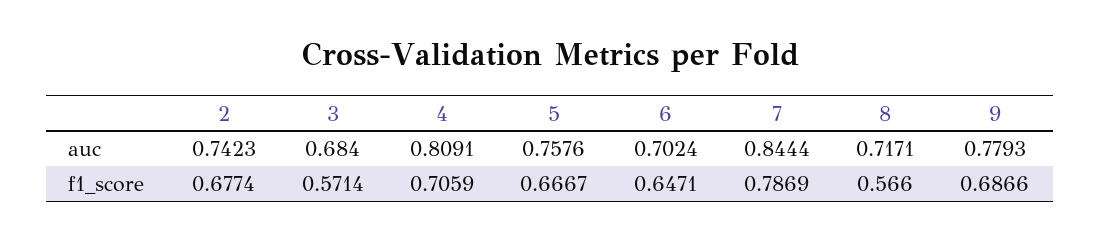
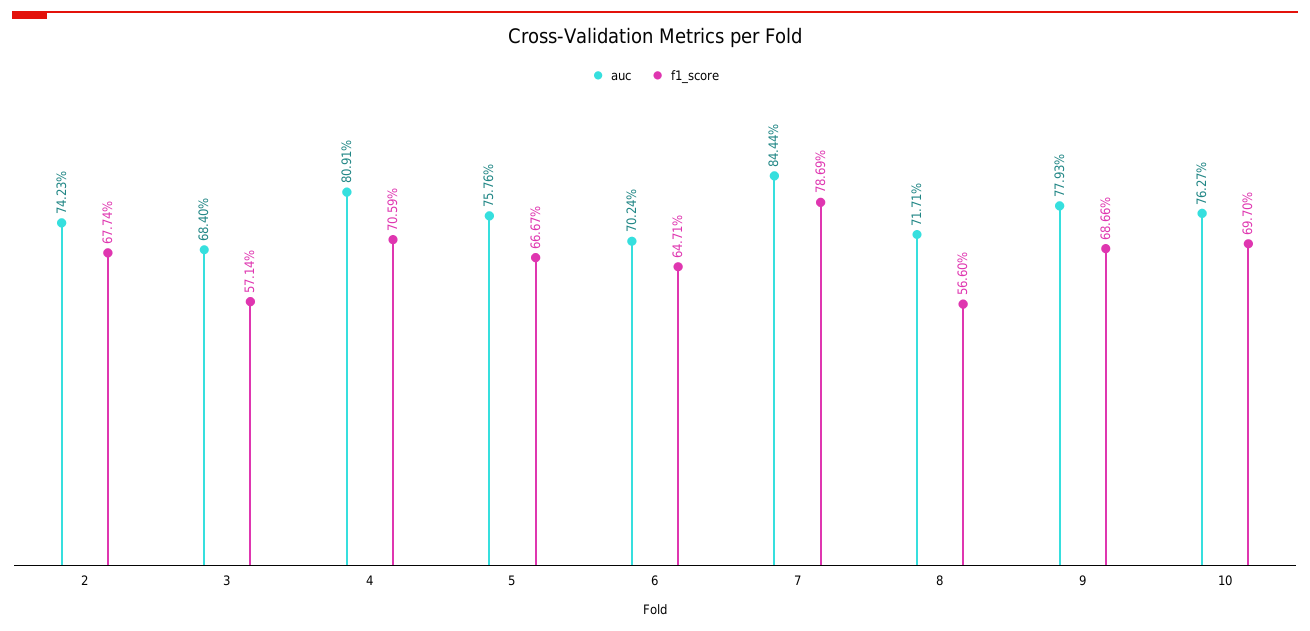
auc, 10: none -> 0.7627
f1_score, 10: none -> 0.697

